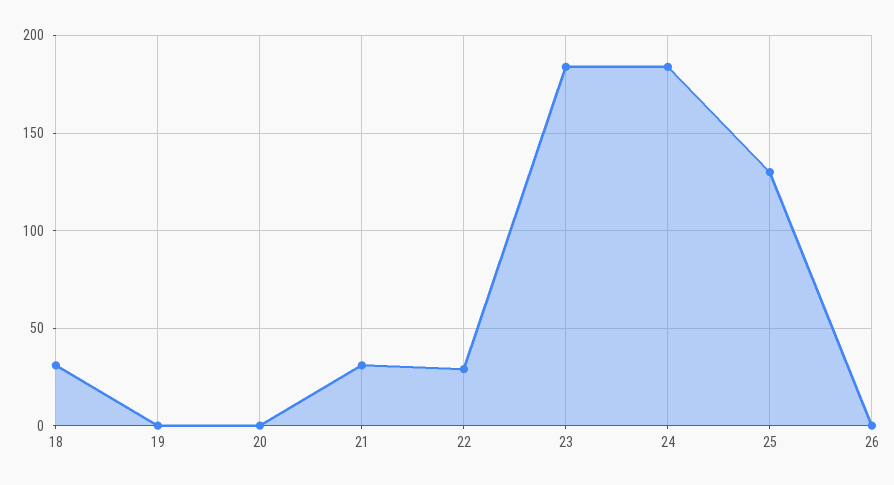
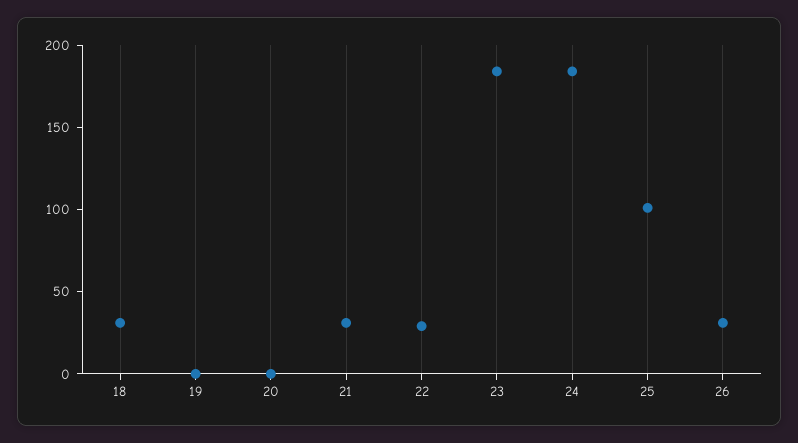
25: 130 -> 100
26: 0 -> 30

